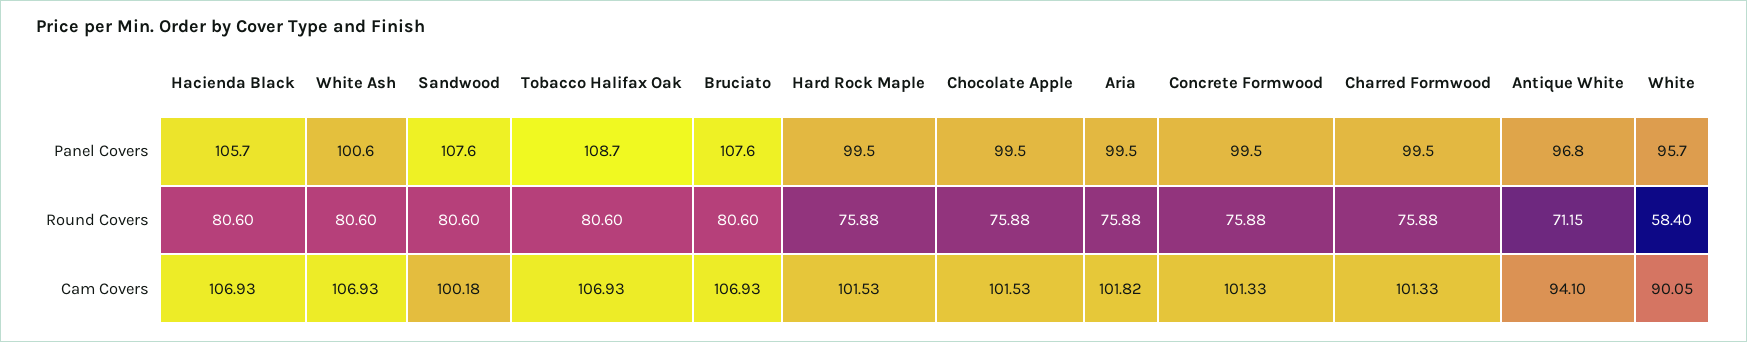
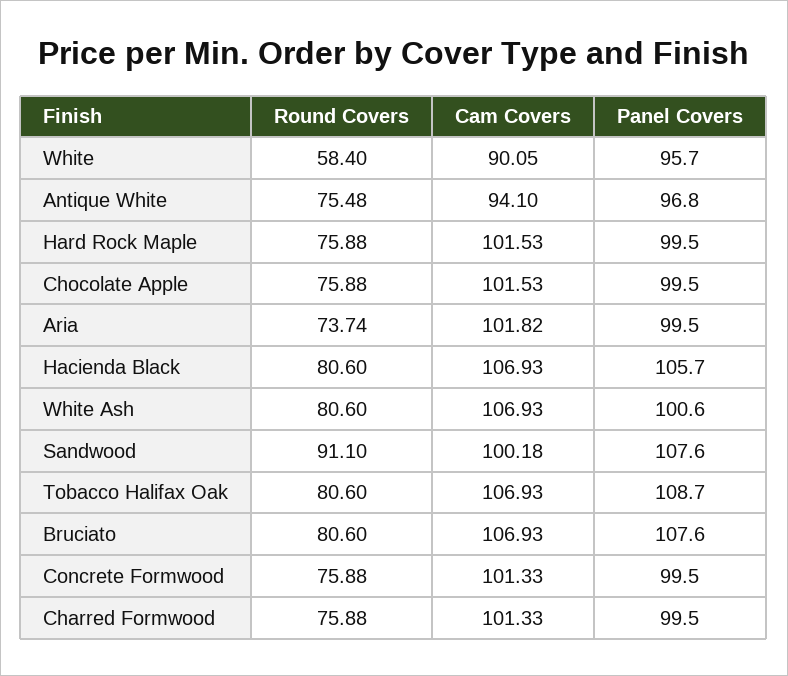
Sandwood, Round Covers: 80.6 -> 91.1
Aria, Round Covers: 75.88 -> 73.74
Antique White, Round Covers: 71.15 -> 75.48

